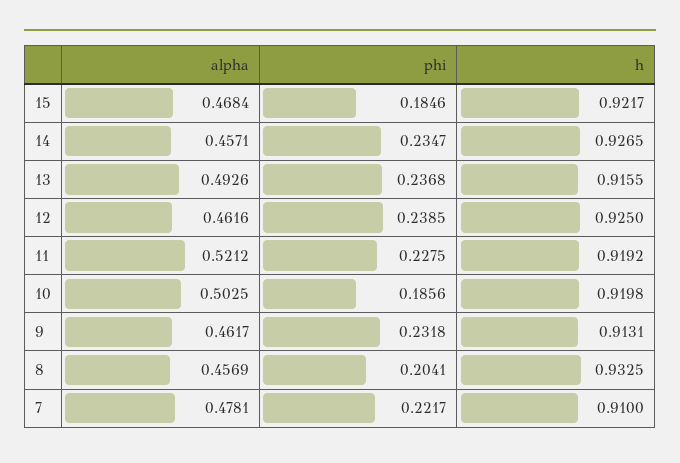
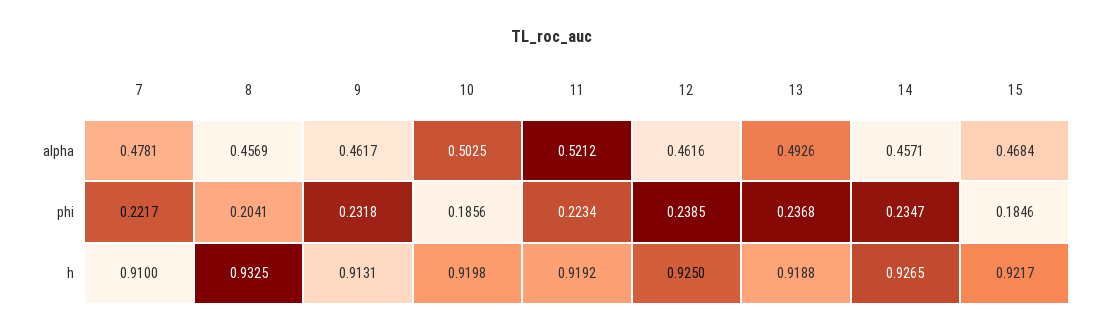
h, 13: 0.9155 -> 0.9188
phi, 11: 0.2275 -> 0.2234

